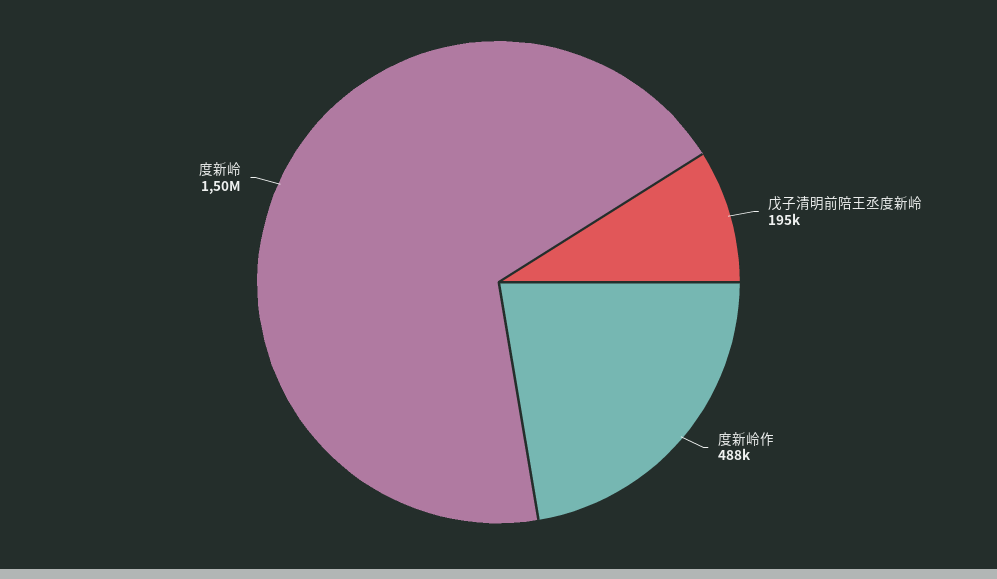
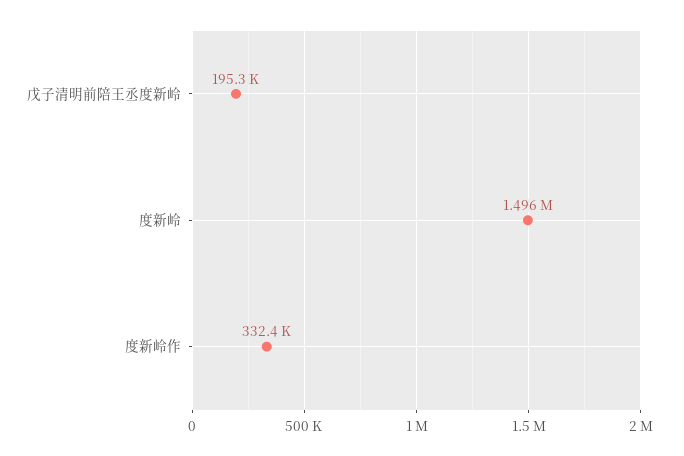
度新岭作: 488000 -> 332400

